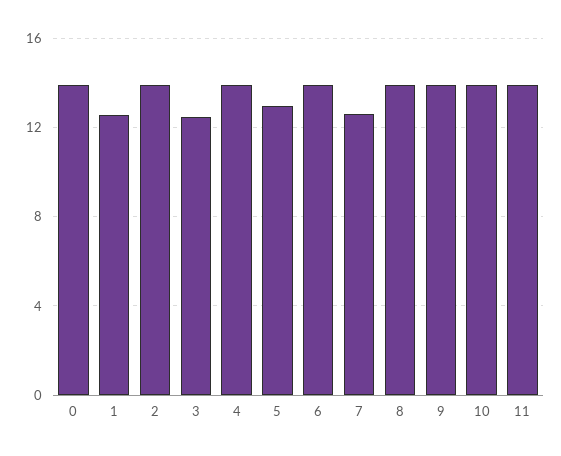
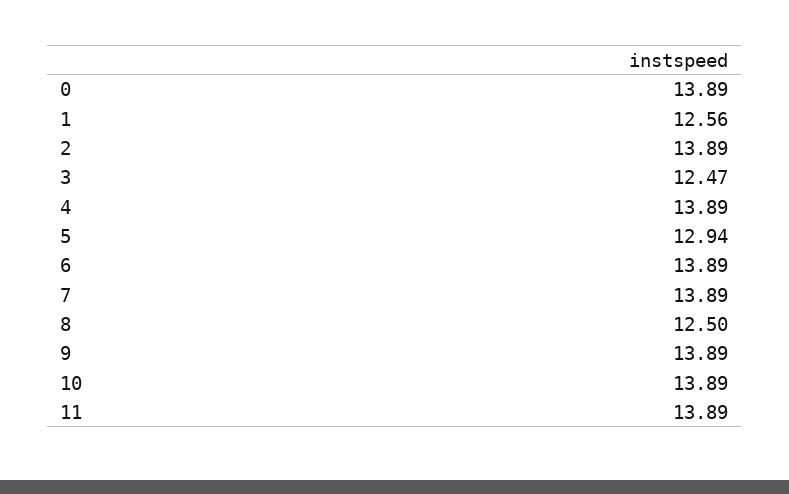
7: 12.5 -> 13.89
8: 14 -> 12.5

